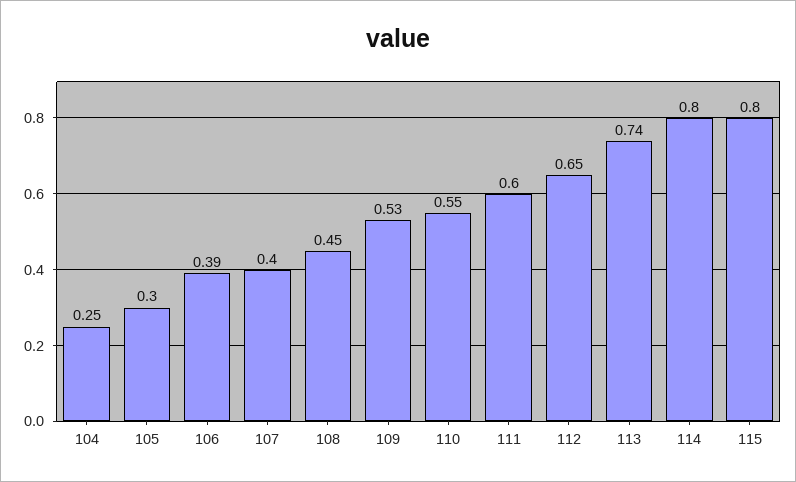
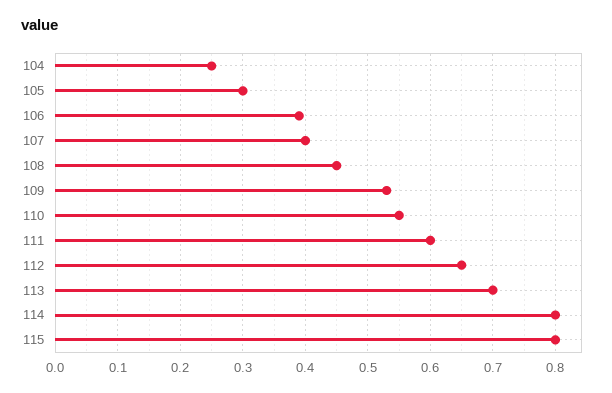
113: 0.74 -> 0.7

